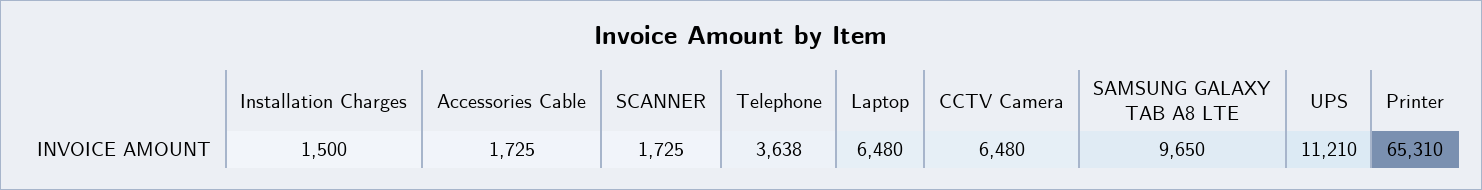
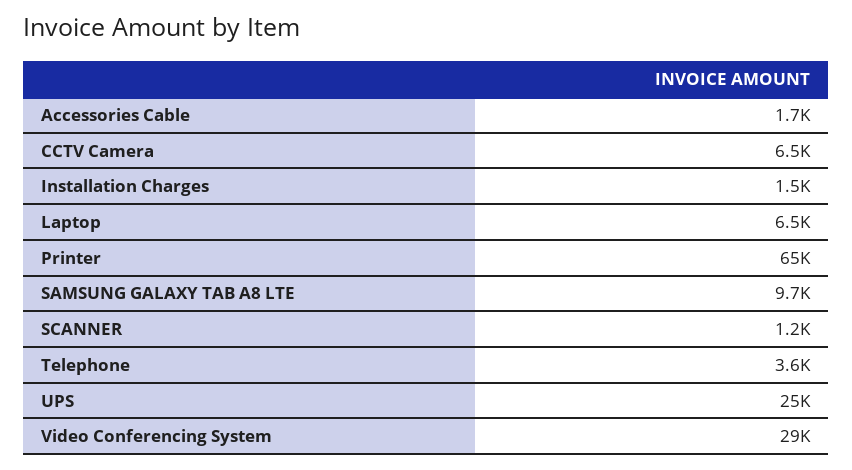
SCANNER: 1725 -> 1200
UPS: 11210 -> 25000
Video Conferencing System: none -> 29000

